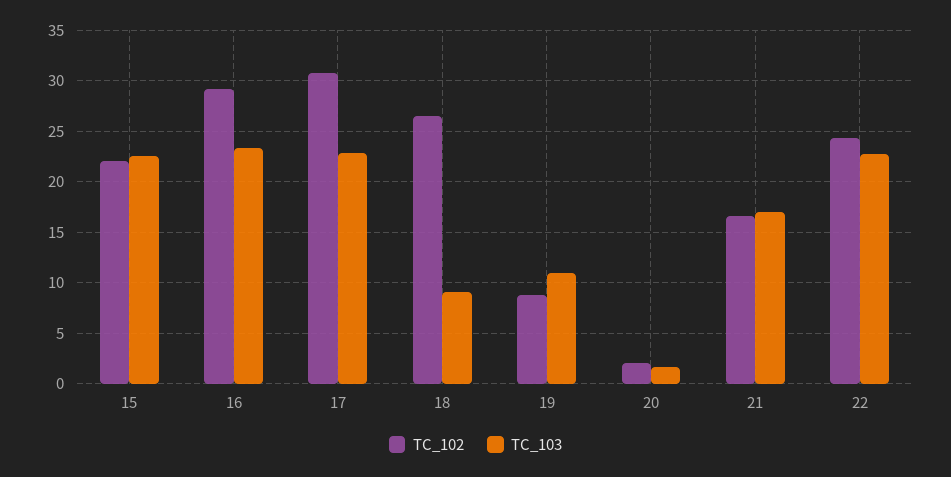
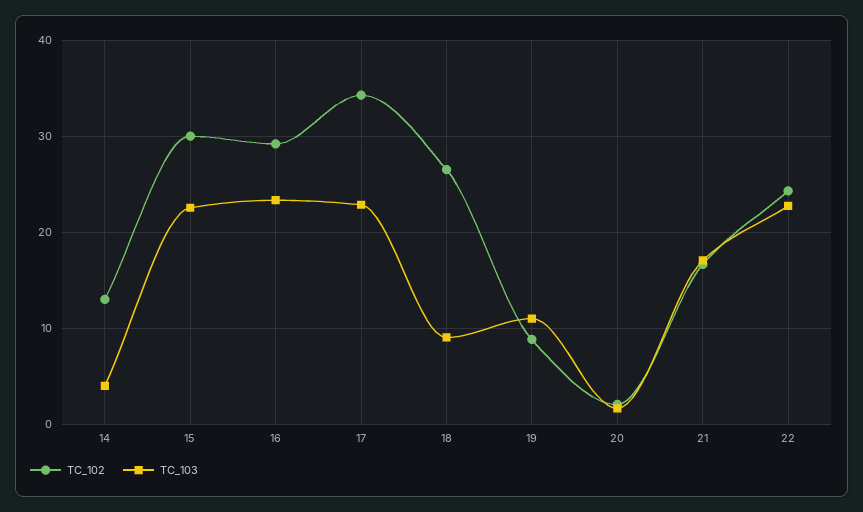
TC_102, 15: 22 -> 30
TC_102, 17: 31 -> 34
TC_102, 14: none -> 13
TC_103, 14: none -> 4

